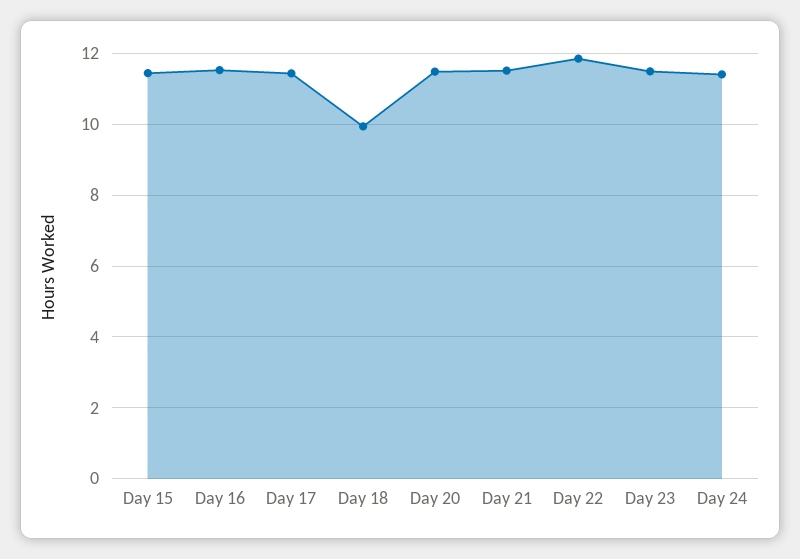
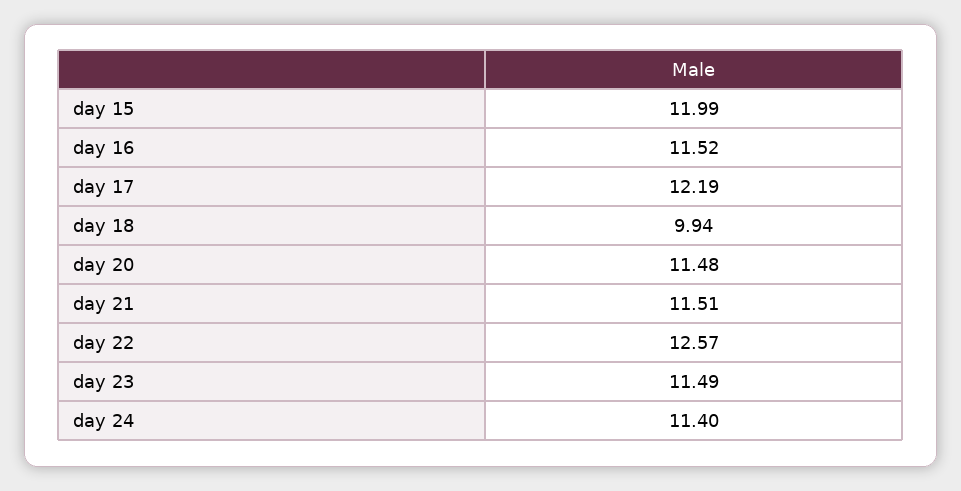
Day 15: 11.4 -> 11.99
Day 17: 11.4 -> 12.19
Day 22: 11.8 -> 12.57

